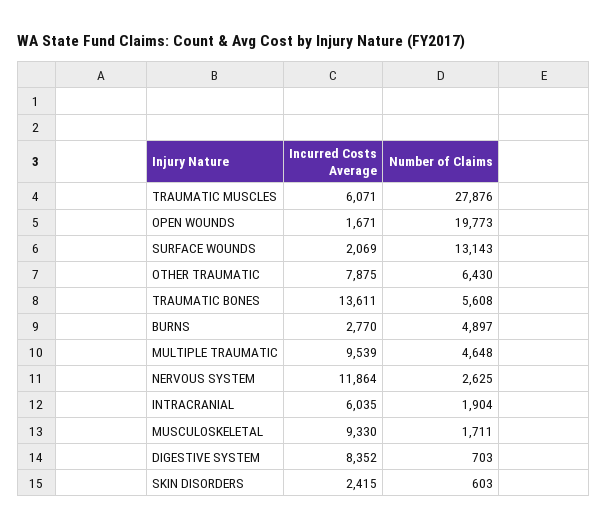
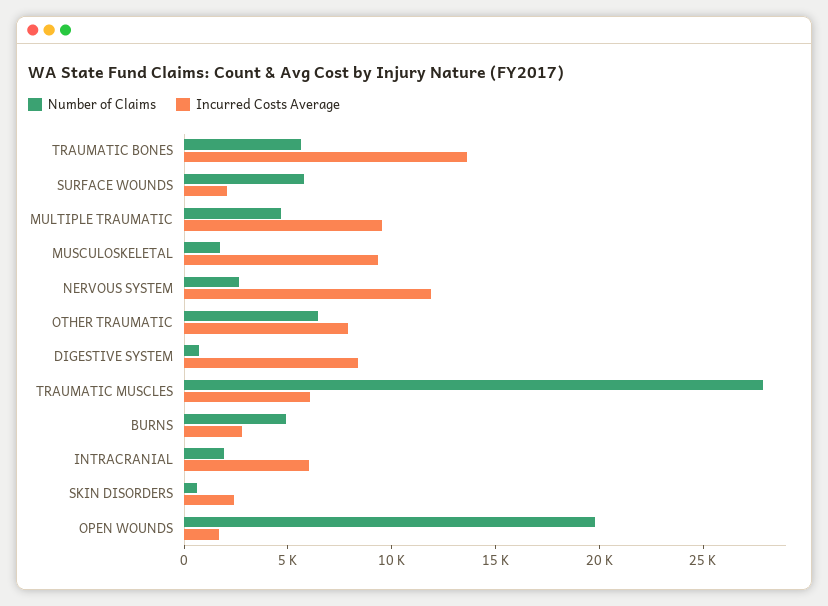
Number of Claims, SURFACE WOUNDS: 13143 -> 6000

